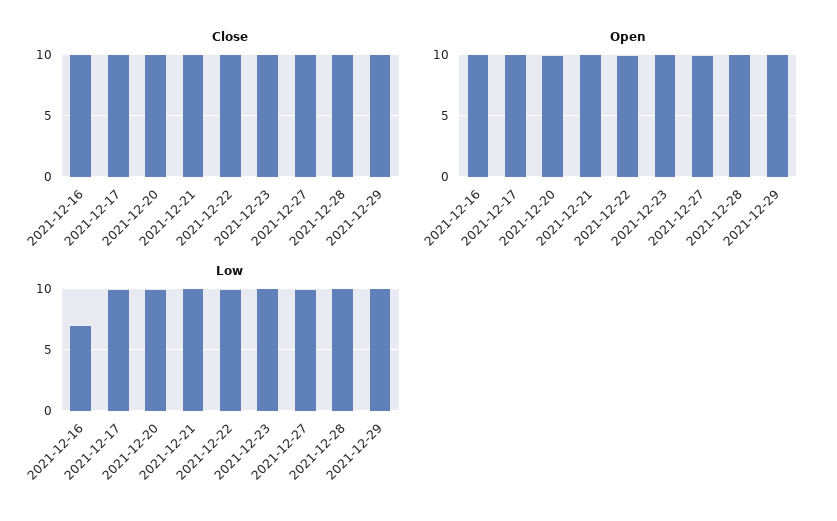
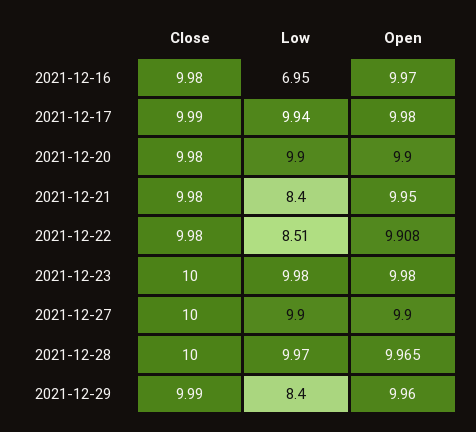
Low, 2021-12-21: 10 -> 8.4
Low, 2021-12-22: 10 -> 8.51
Low, 2021-12-29: 10 -> 8.4

